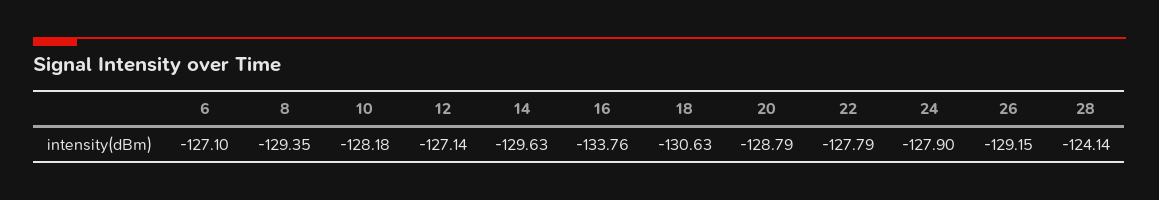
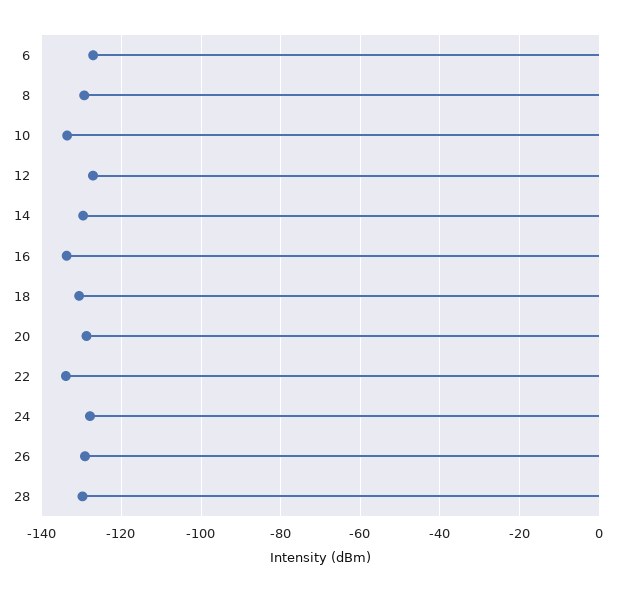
10: -128.18 -> -134
22: -127.79 -> -134
28: -124.14 -> -130

